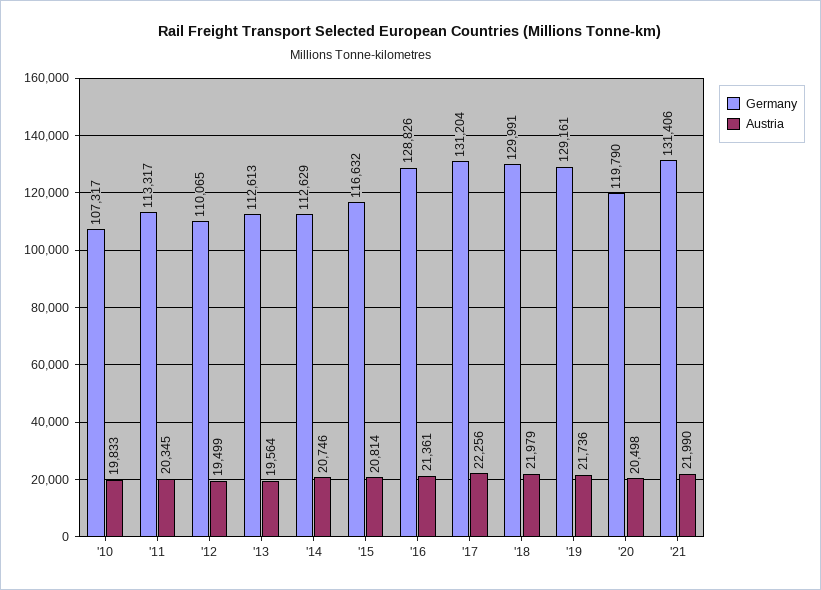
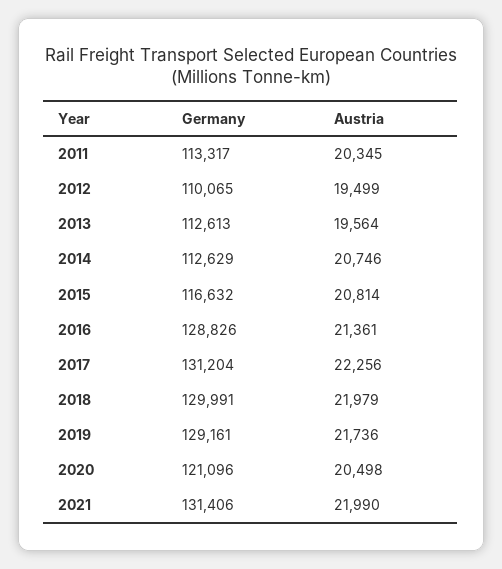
Germany, '10: 107317 -> none
Austria, '10: 19833 -> none
Germany, '20: 119790 -> 121096

